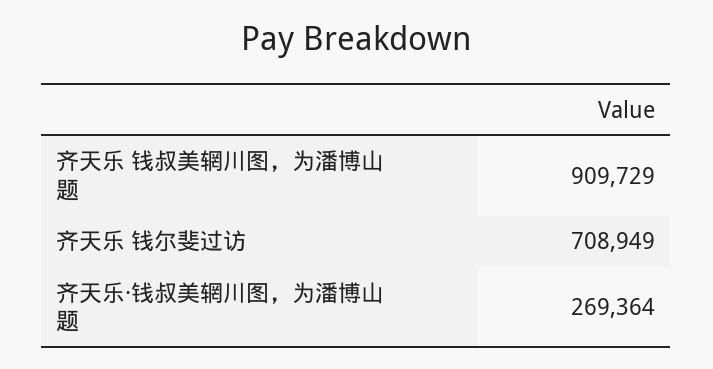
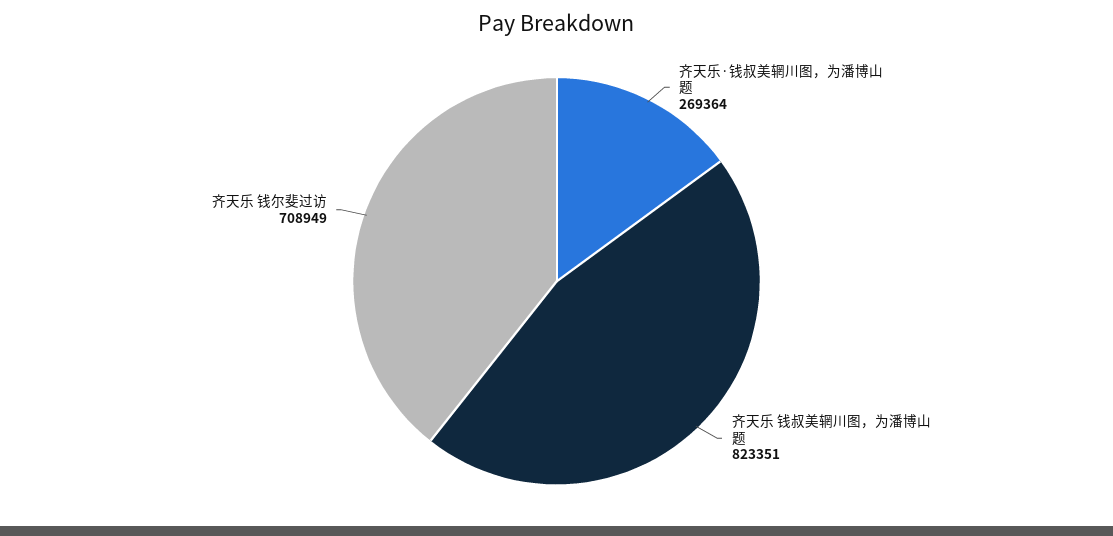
齐天乐 钱叔美辋川图，为潘博山题: 909729 -> 823351

